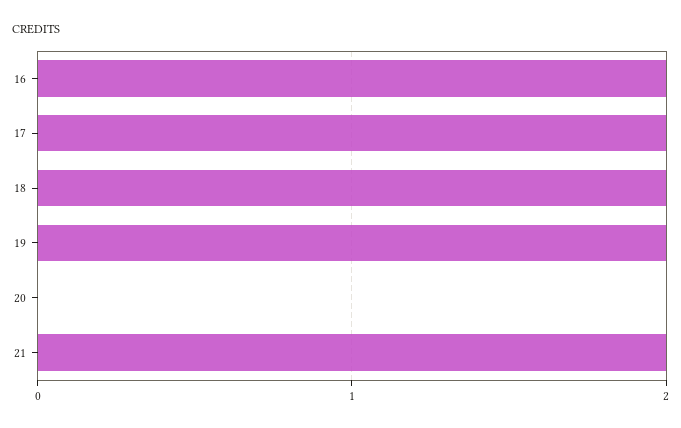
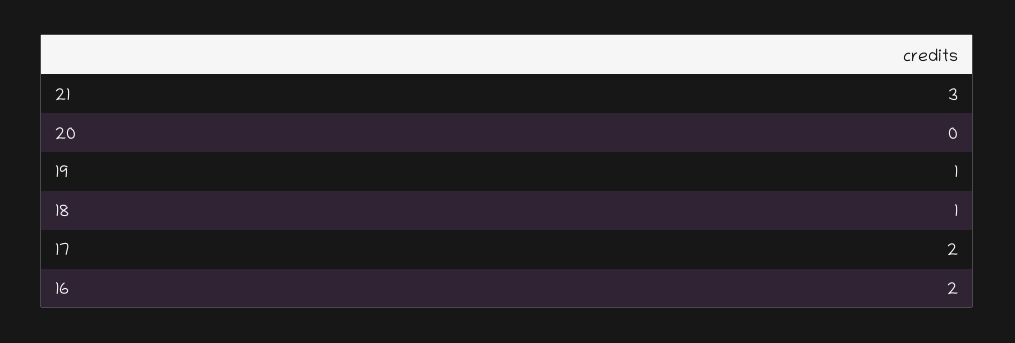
18: 2 -> 1
19: 2 -> 1
21: 2 -> 3

